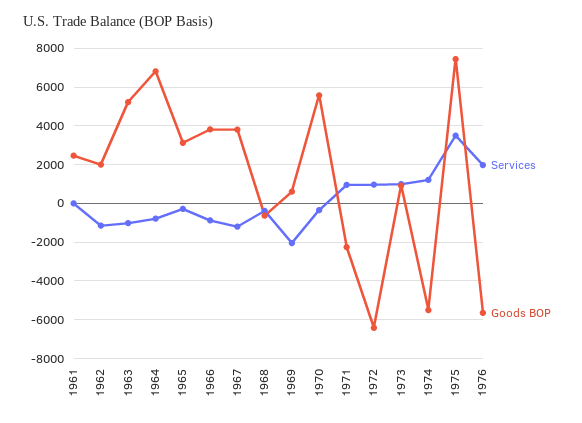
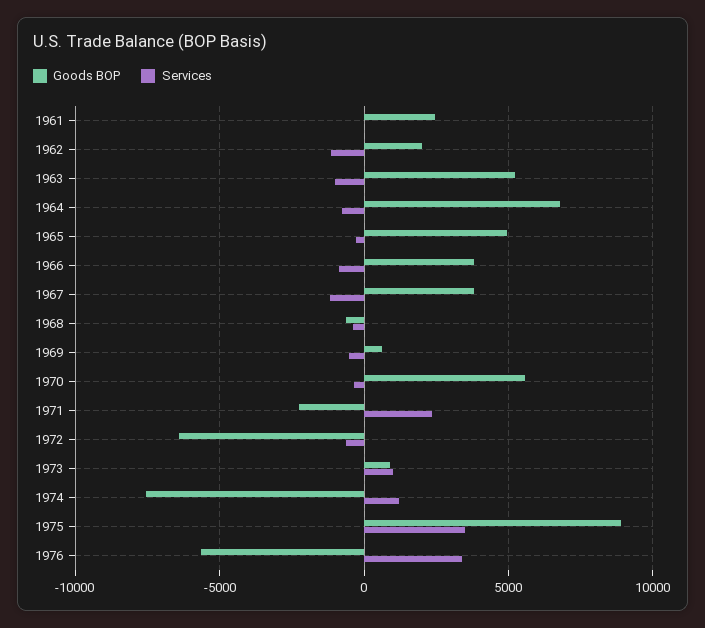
Goods BOP, 1965: 3000 -> 5000
Services, 1969: -2000 -> -500
Services, 1971: 1000 -> 2500
Services, 1972: 1000 -> -500
Goods BOP, 1974: -5500 -> -7500
Goods BOP, 1975: 7500 -> 9000
Services, 1976: 2000 -> 3500

